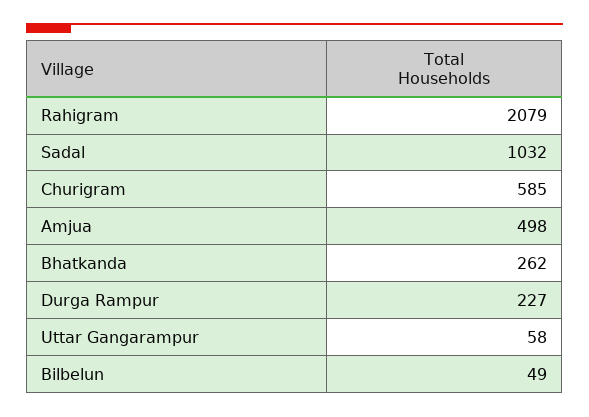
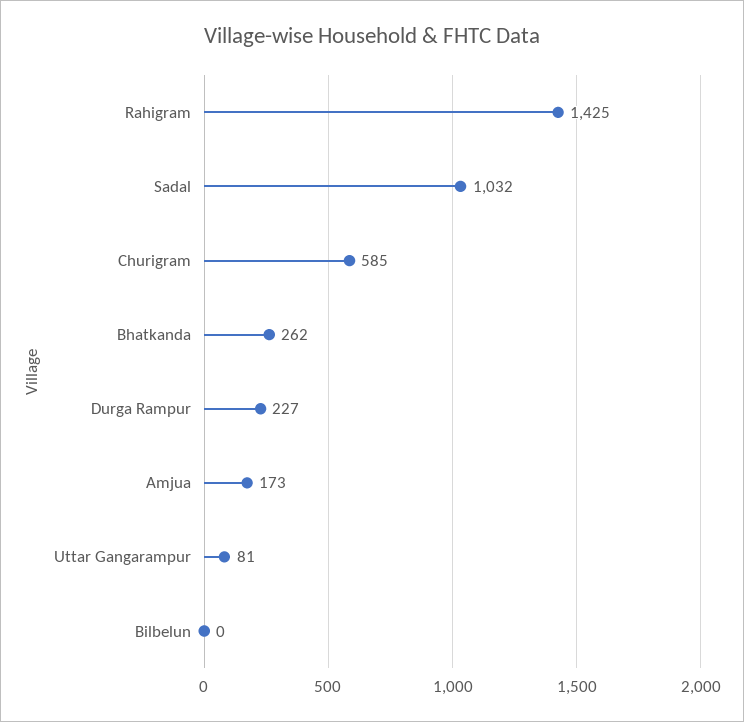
Rahigram: 2079 -> 1425
Amjua: 498 -> 173
Uttar Gangarampur: 58 -> 81
Bilbelun: 49 -> 0

